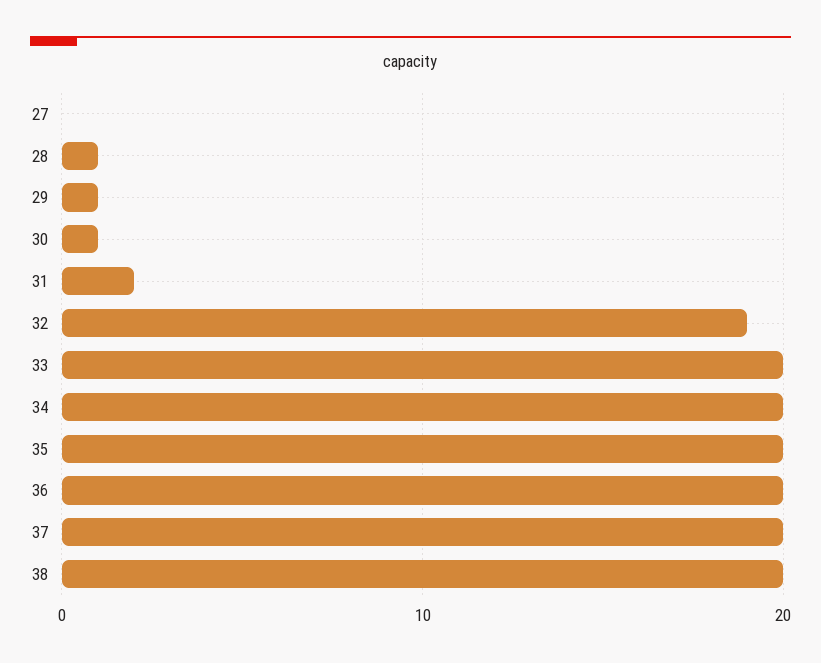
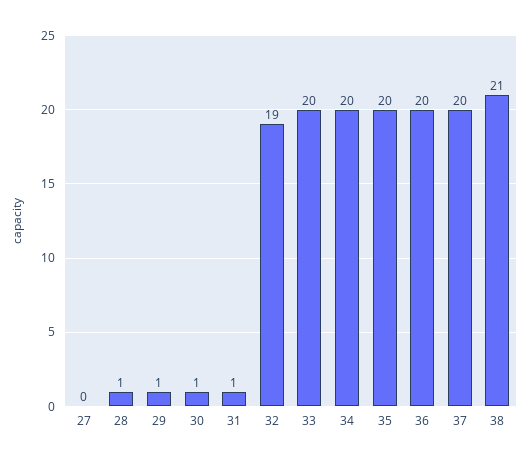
31: 2 -> 1
38: 20 -> 21

